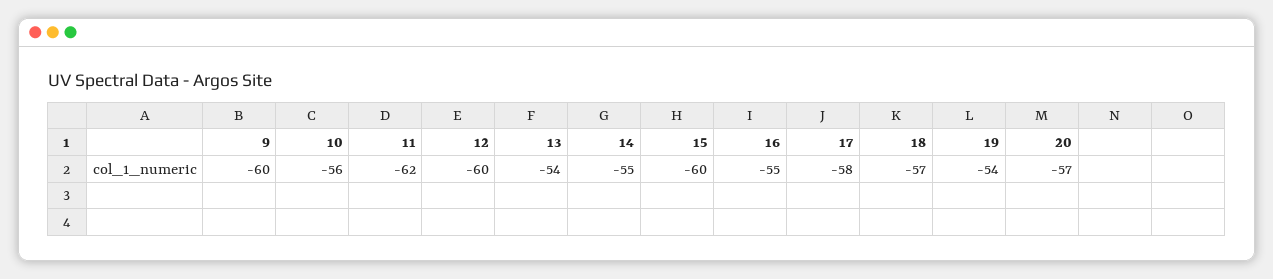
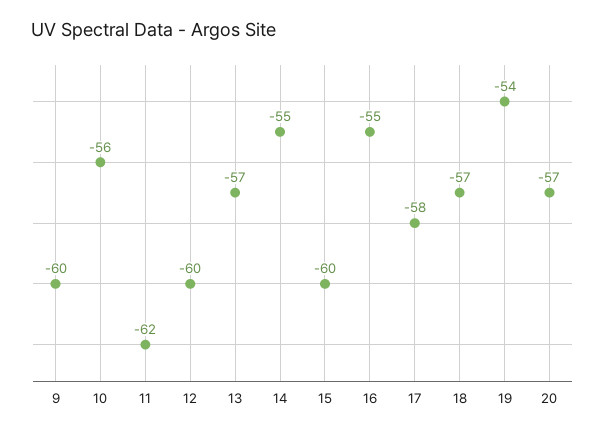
13: -54 -> -57

